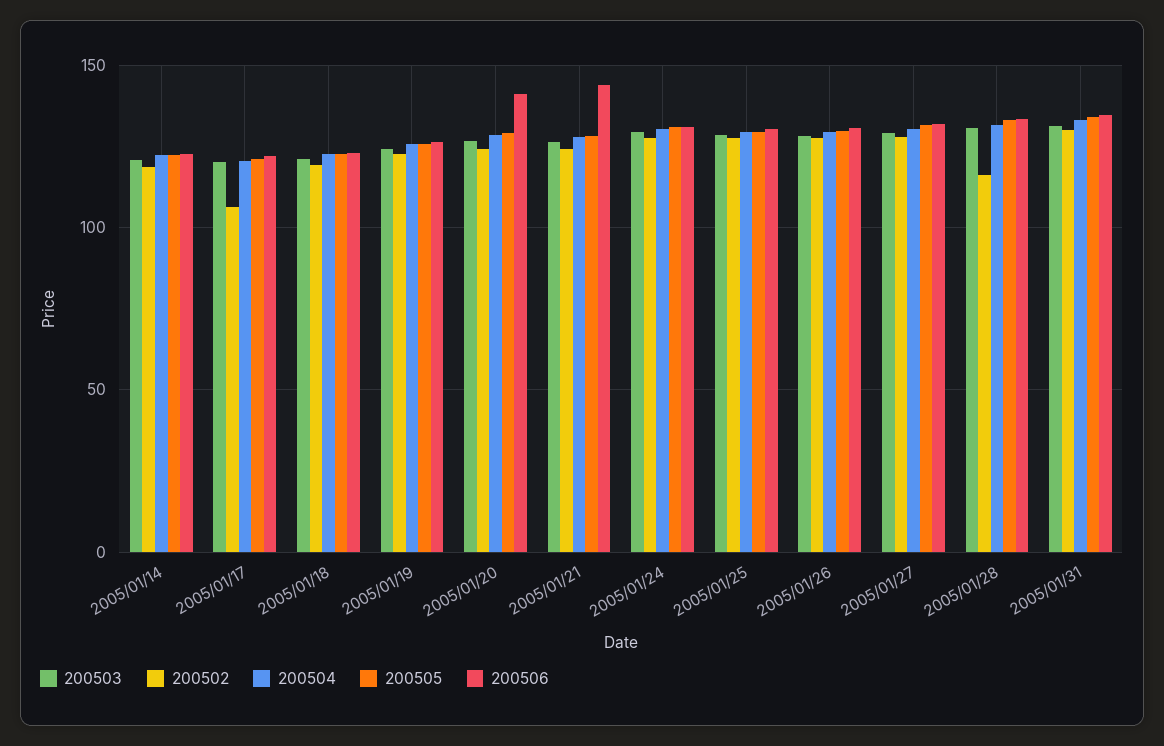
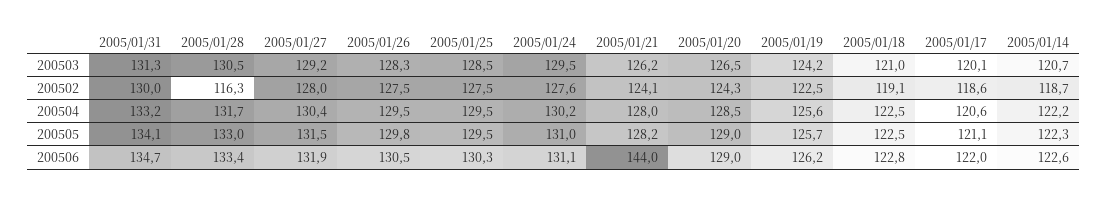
200502, 2005/01/17: 105 -> 118.6
200506, 2005/01/20: 140 -> 129

